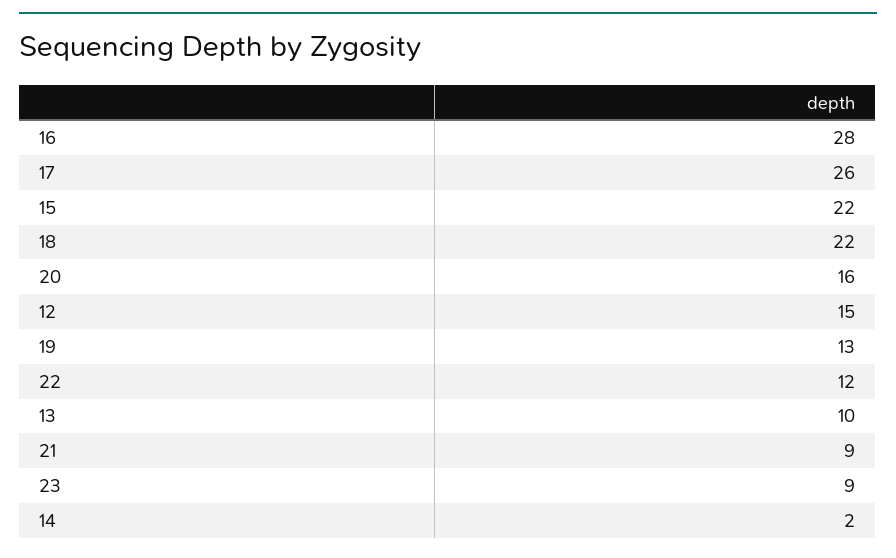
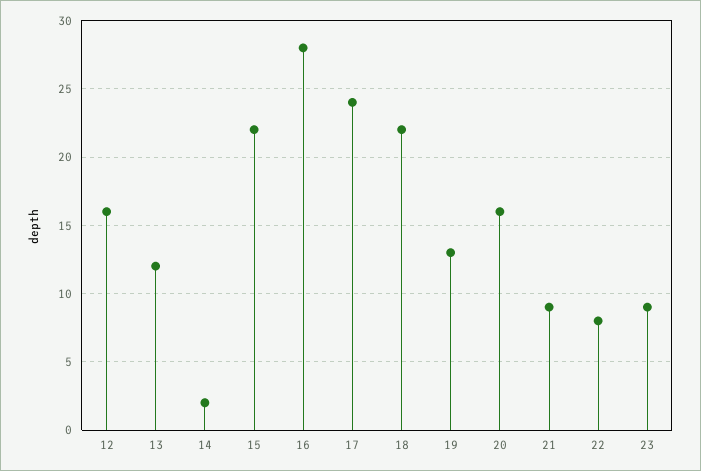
17: 26 -> 24
12: 15 -> 16
22: 12 -> 8
13: 10 -> 12

